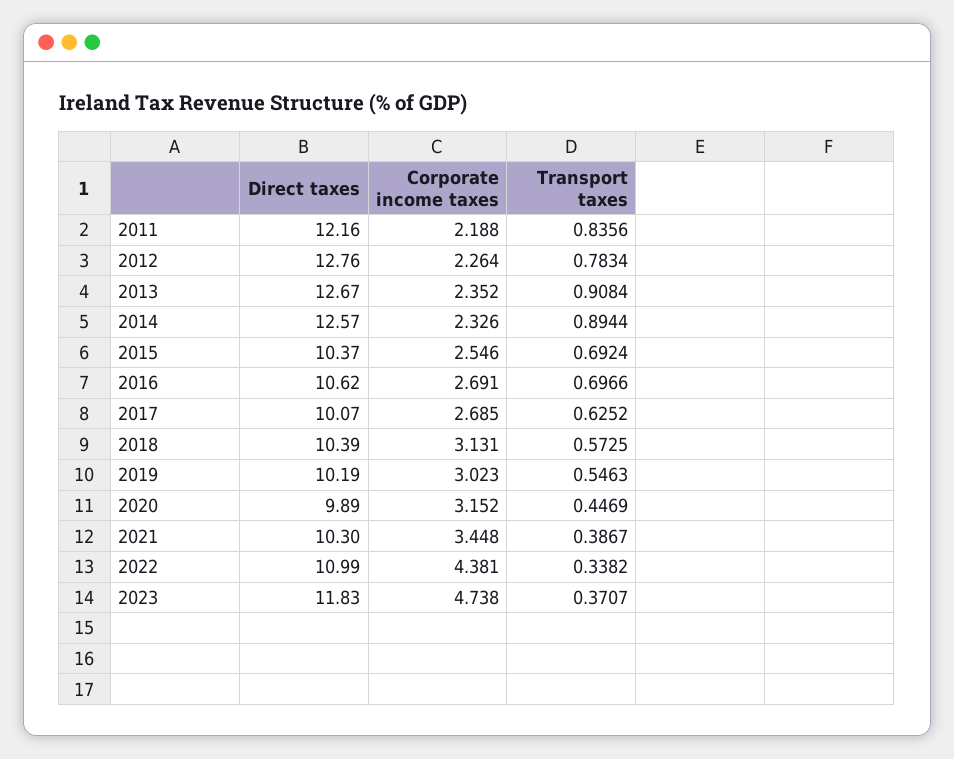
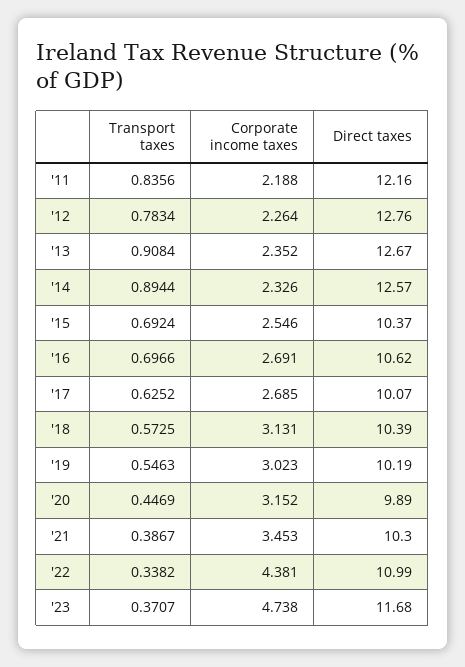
Corporate income taxes, 2021: 3.448 -> 3.453
Direct taxes, 2023: 11.83 -> 11.68

